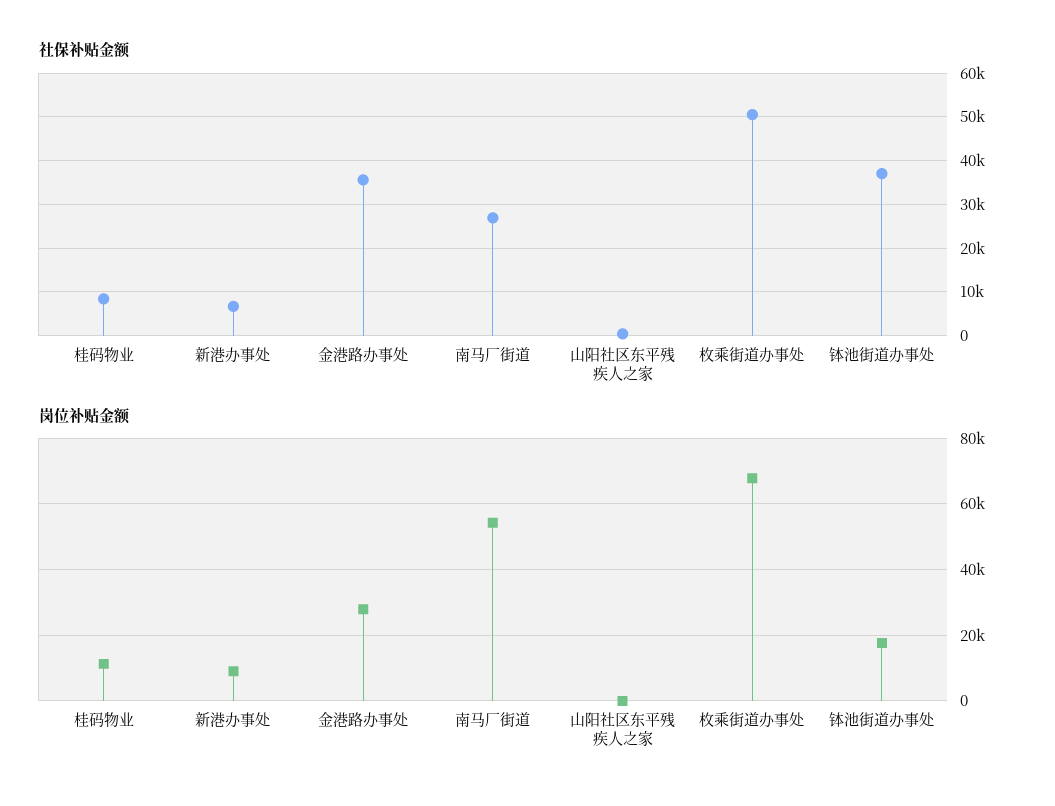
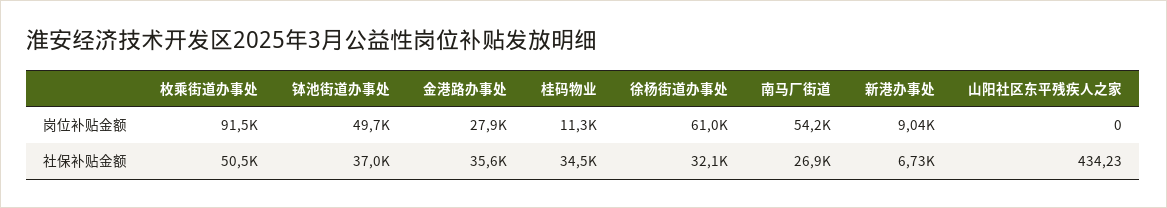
社保补贴金额, 桂码物业: 8000 -> 34500
岗位补贴金额, 枚乘街道办事处: 68000 -> 91500
岗位补贴金额, 钵池街道办事处: 18000 -> 49700
岗位补贴金额, 徐杨街道办事处: none -> 61000
社保补贴金额, 徐杨街道办事处: none -> 32100

